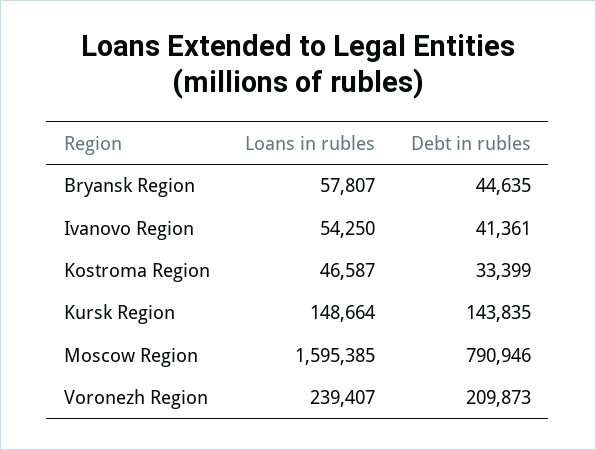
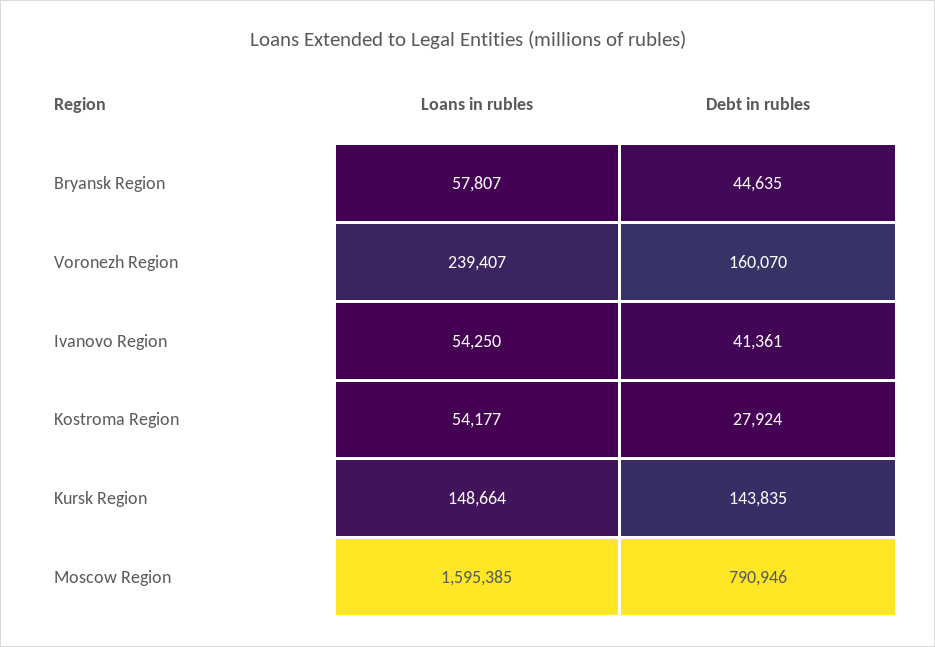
Loans in rubles, Kostroma Region: 46587 -> 54177
Debt in rubles, Kostroma Region: 33399 -> 27924
Debt in rubles, Voronezh Region: 209873 -> 160070

